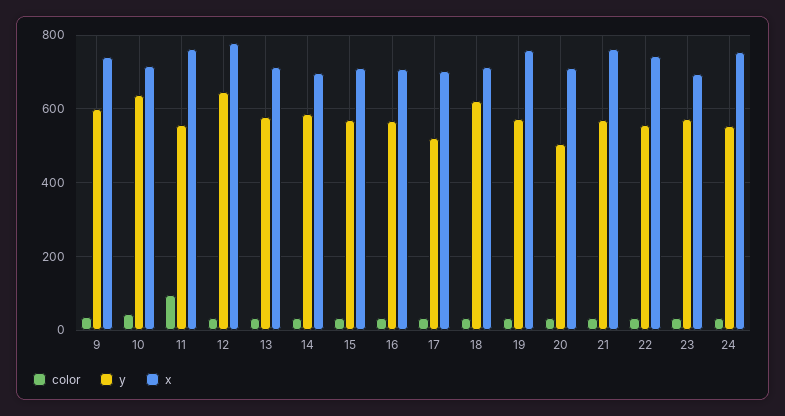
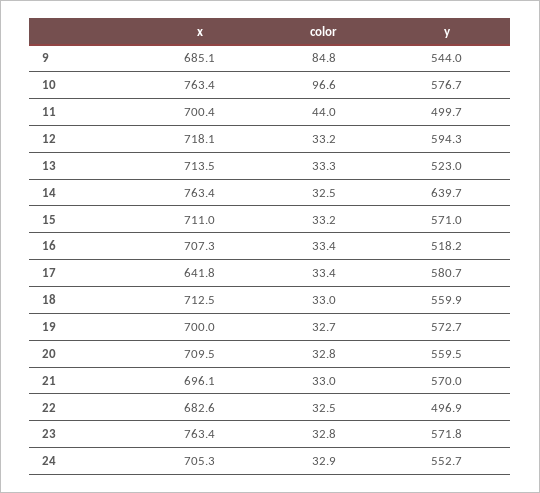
color, 9: 40 -> 84.8
y, 9: 600 -> 544
x, 9: 740 -> 685.1
color, 10: 40 -> 96.6
y, 10: 640 -> 576.7
x, 10: 720 -> 763.4
color, 11: 100 -> 44
y, 11: 560 -> 499.7
x, 11: 760 -> 700.4
y, 12: 640 -> 594.3
x, 12: 780 -> 718.1
y, 13: 580 -> 523
y, 14: 580 -> 639.7
x, 14: 700 -> 763.4
y, 16: 560 -> 518.2
y, 17: 520 -> 580.7
x, 17: 700 -> 641.8
y, 18: 620 -> 559.9
x, 19: 760 -> 700
y, 20: 500 -> 559.5
x, 21: 760 -> 696.1
y, 22: 560 -> 496.9
x, 22: 740 -> 682.6
x, 23: 700 -> 763.4
x, 24: 760 -> 705.3

